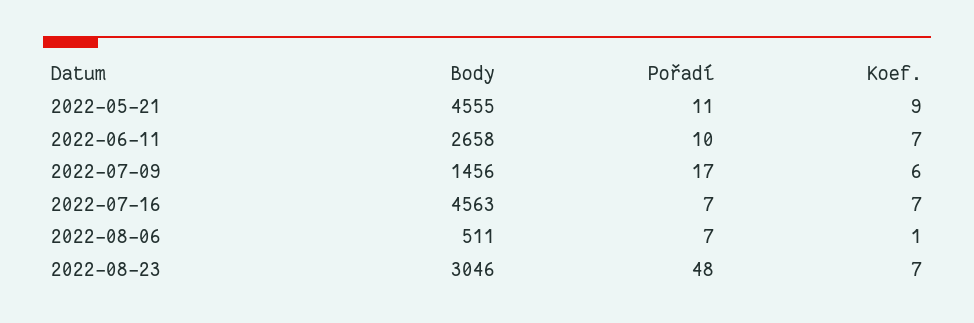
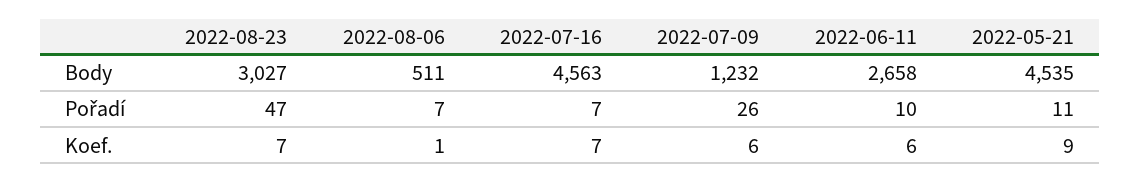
Body, 2022-05-21: 4555 -> 4535
Koef., 2022-06-11: 7 -> 6
Body, 2022-07-09: 1456 -> 1232
Pořadí, 2022-07-09: 17 -> 26
Body, 2022-08-23: 3046 -> 3027
Pořadí, 2022-08-23: 48 -> 47

